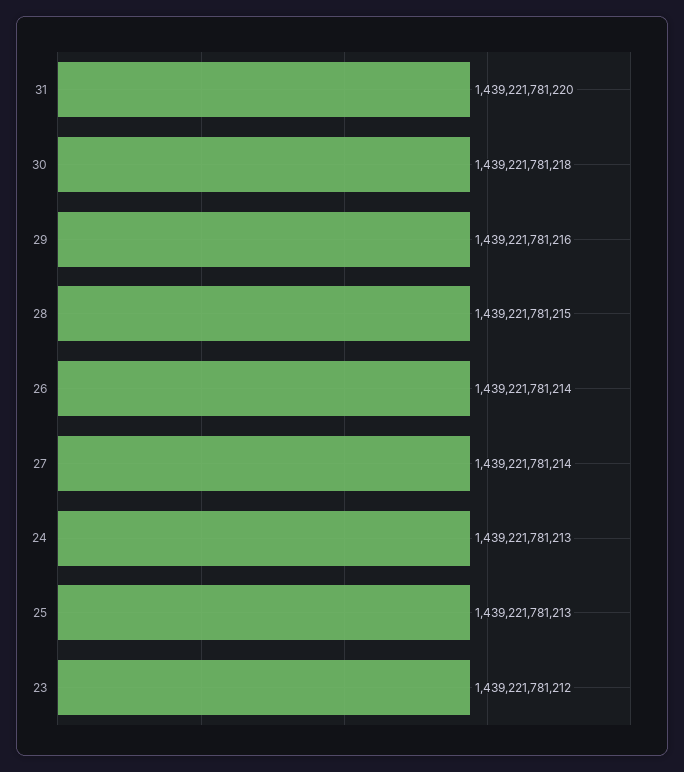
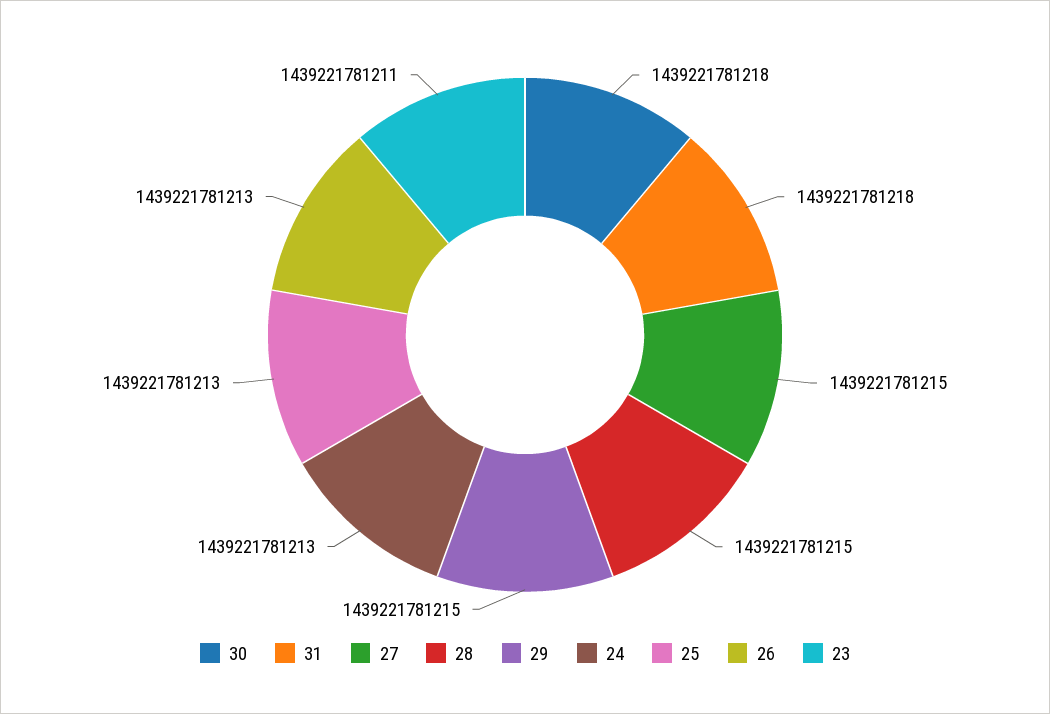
31: 1439221781220 -> 1439221781218
29: 1439221781216 -> 1439221781215
26: 1439221781214 -> 1439221781213
27: 1439221781214 -> 1439221781215
23: 1439221781212 -> 1439221781211

